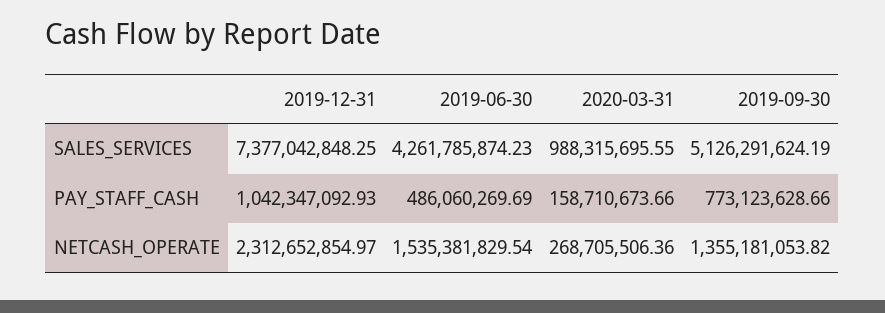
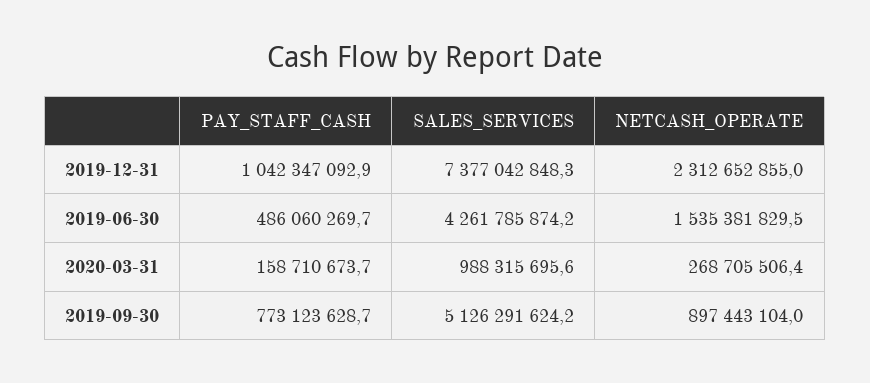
2019-09-30, NETCASH_OPERATE: 1355181053.82 -> 897443104

